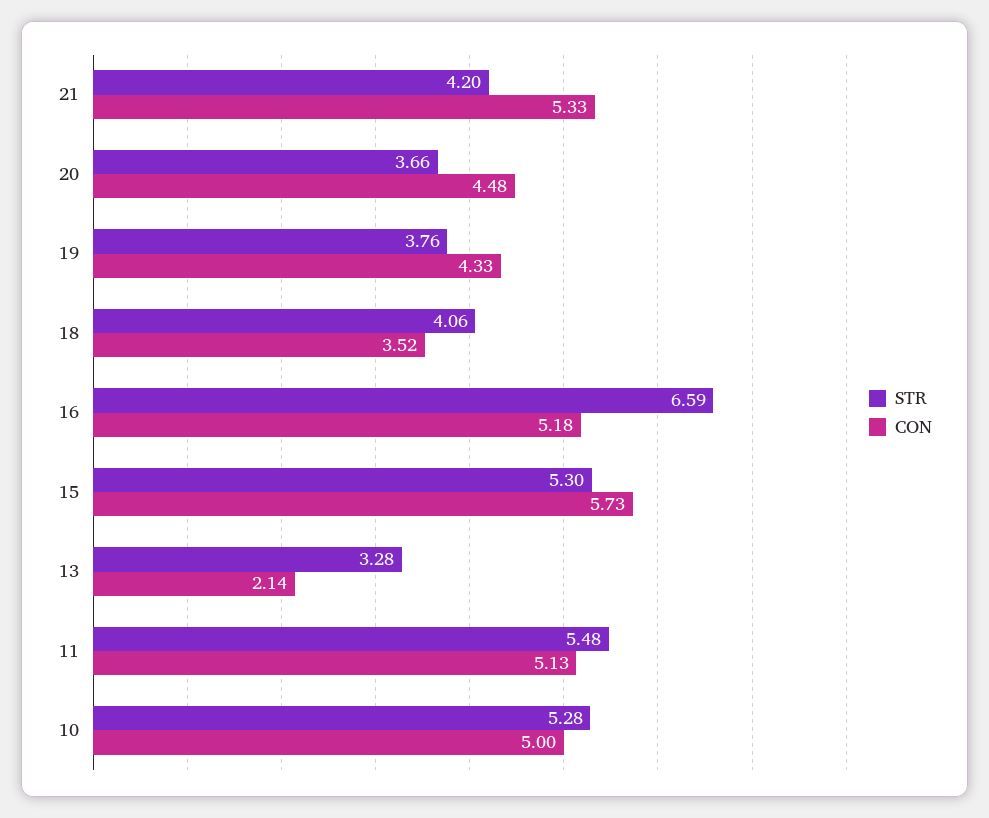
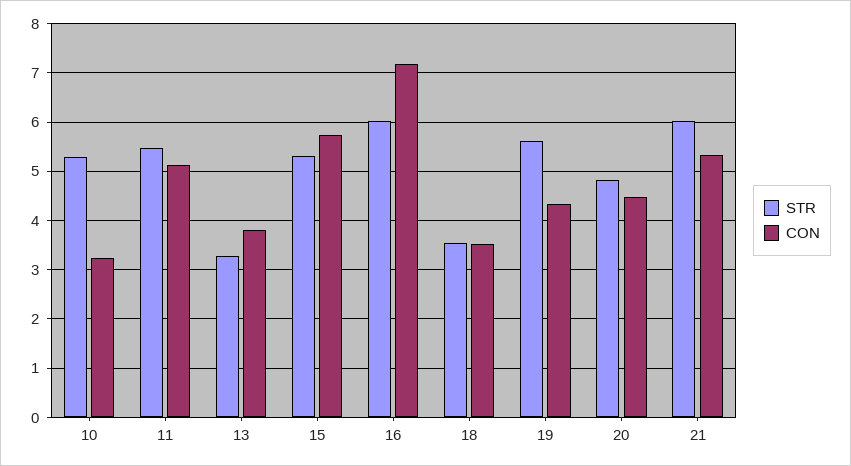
STR, 21: 4.2 -> 6
STR, 20: 3.66 -> 4.8
STR, 19: 3.76 -> 5.6
STR, 18: 4.06 -> 3.6
STR, 16: 6.59 -> 6
CON, 16: 5.18 -> 7.2
CON, 13: 2.14 -> 3.8
CON, 10: 5 -> 3.2

